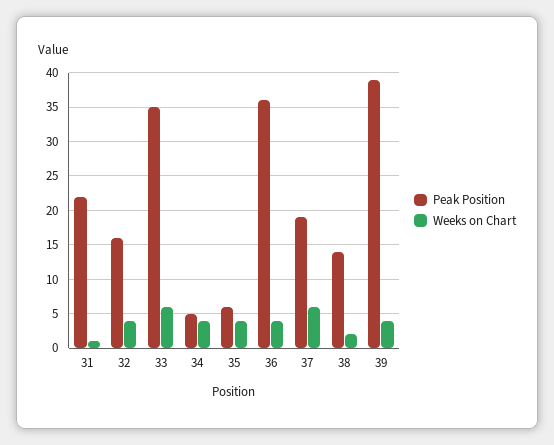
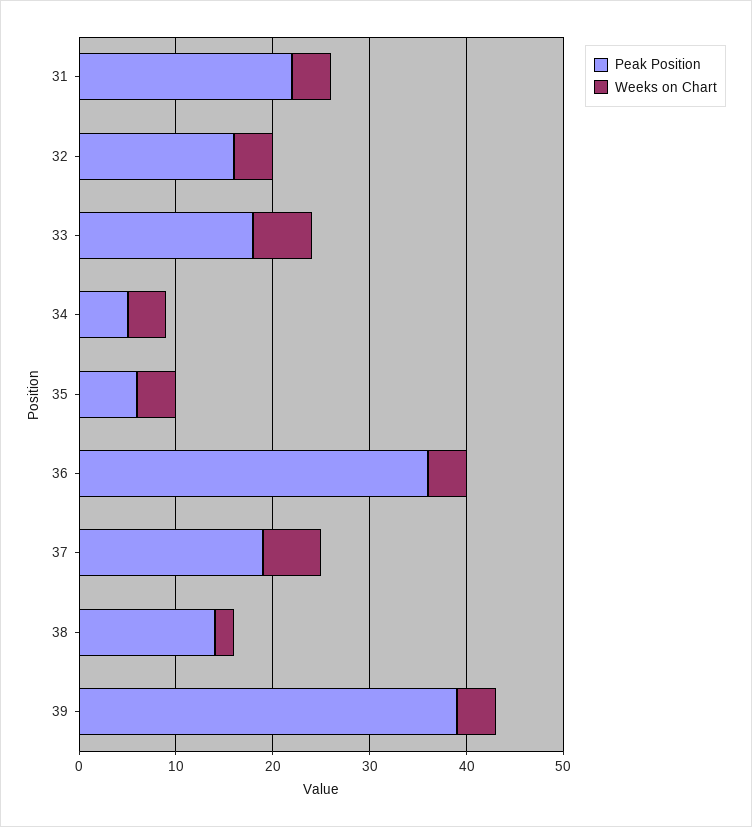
Weeks on Chart, 31: 1 -> 4
Peak Position, 33: 35 -> 18

